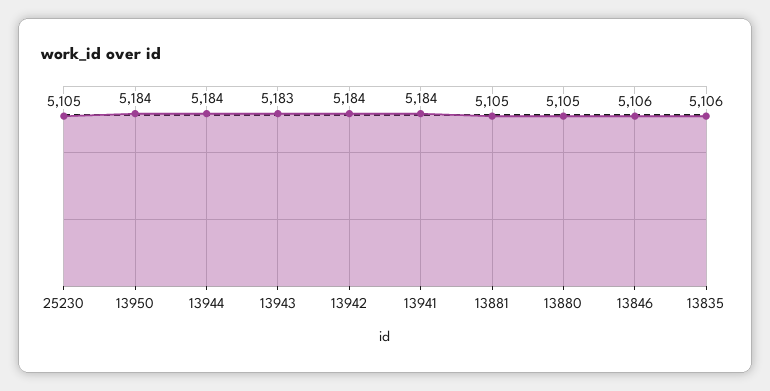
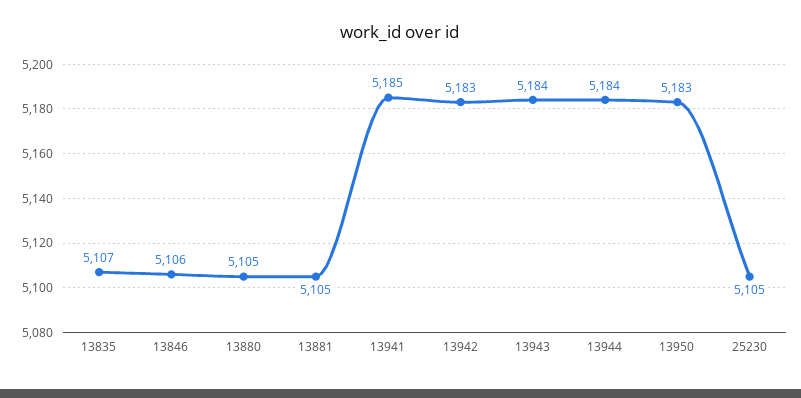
13950: 5184 -> 5183
13943: 5183 -> 5184
13942: 5184 -> 5183
13941: 5184 -> 5185
13835: 5106 -> 5107

